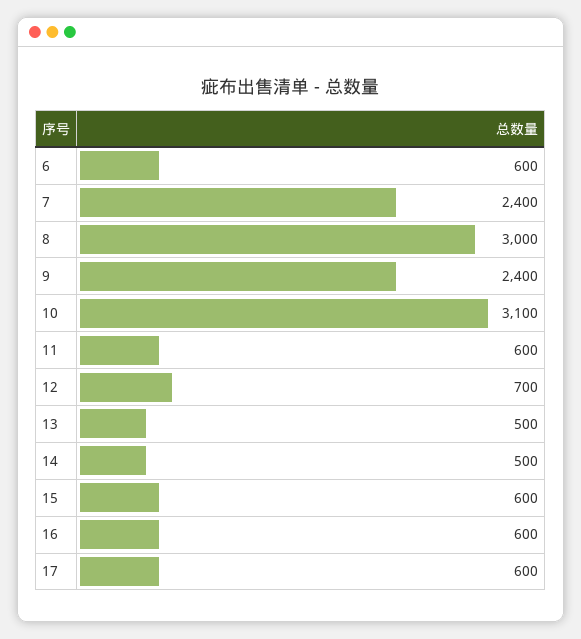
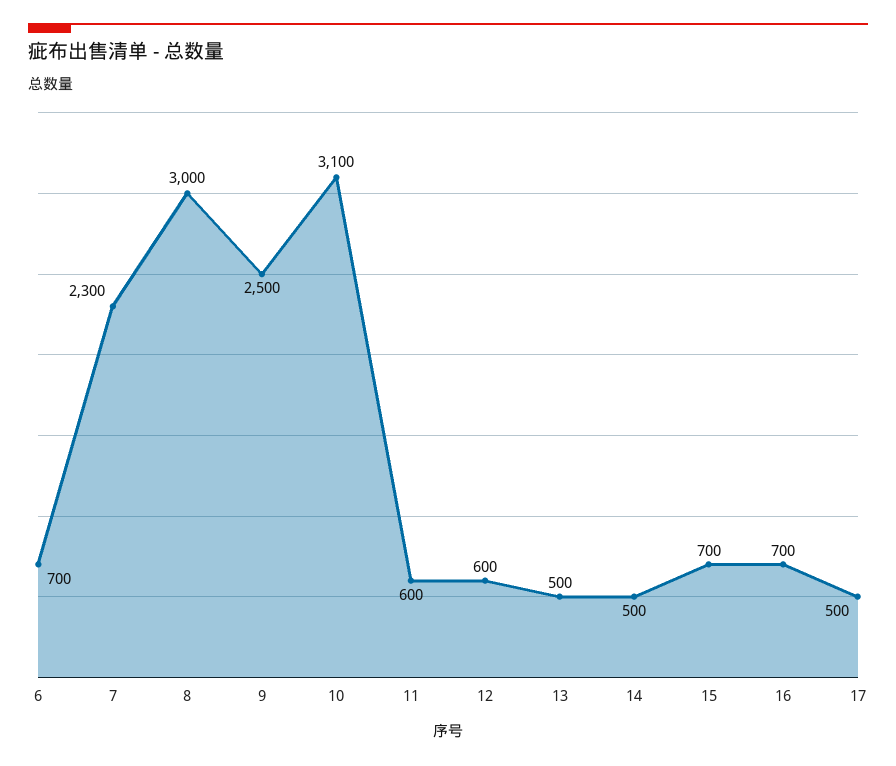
6: 600 -> 700
7: 2400 -> 2300
9: 2400 -> 2500
12: 700 -> 600
15: 600 -> 700
16: 600 -> 700
17: 600 -> 500

